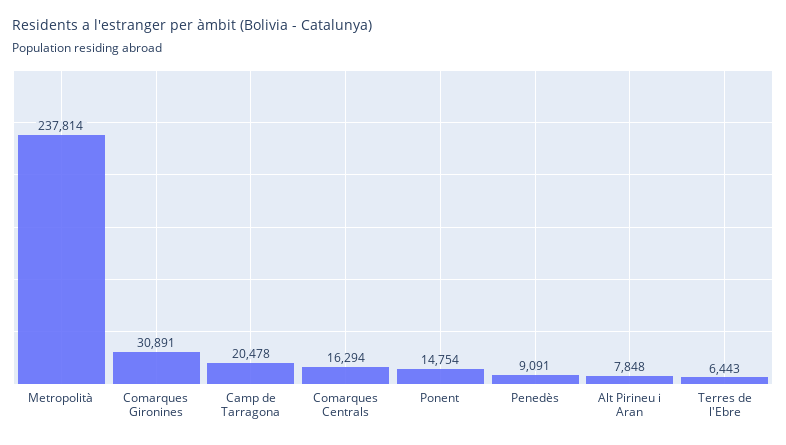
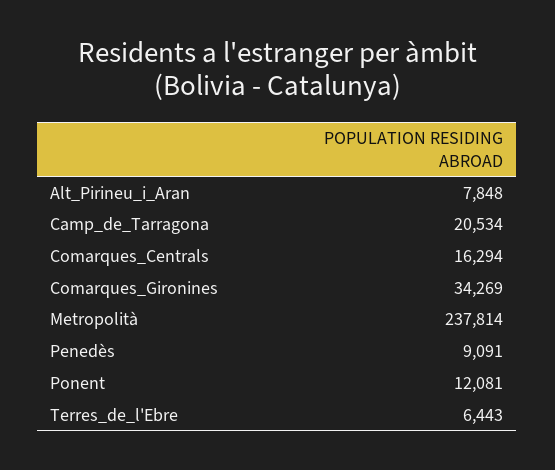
Comarques Gironines: 30891 -> 34269
Camp de Tarragona: 20478 -> 20534
Ponent: 14754 -> 12081

